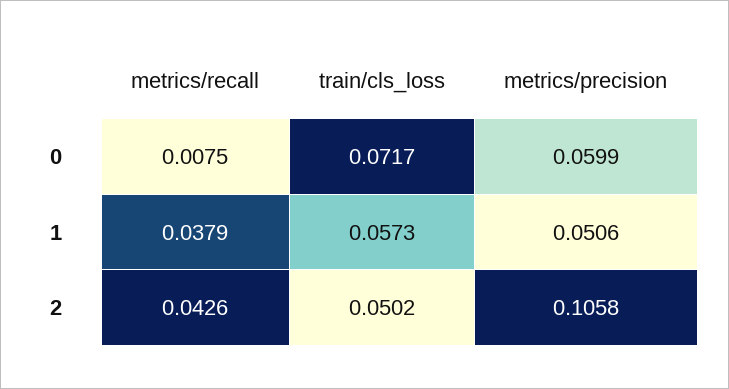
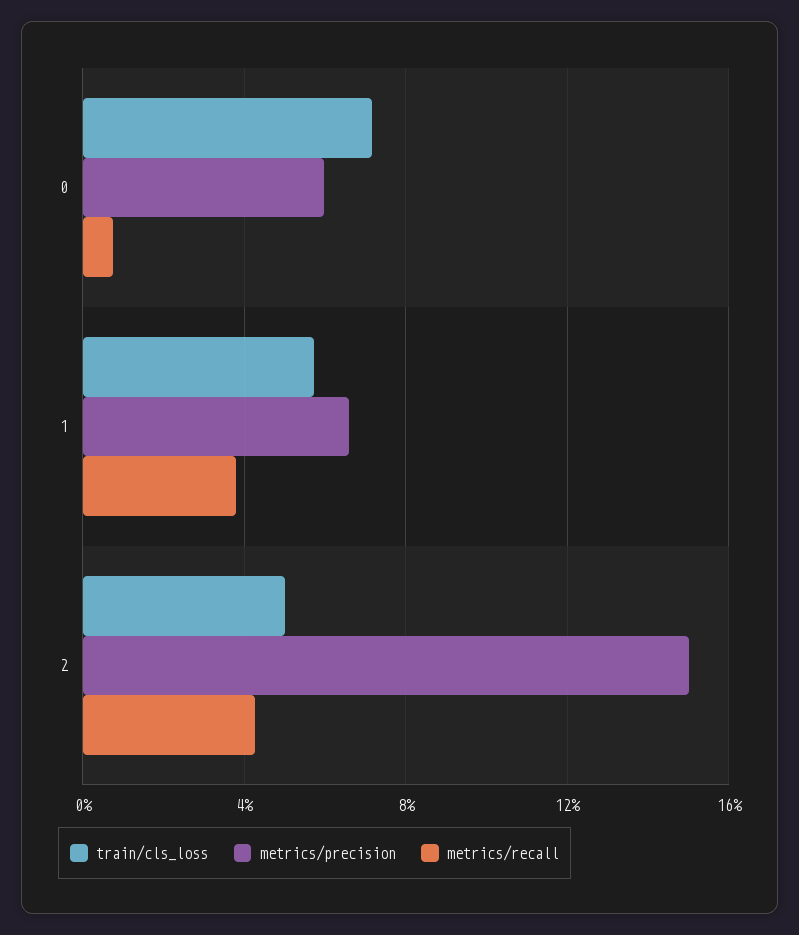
metrics/precision, 1: 0.0506 -> 0.065
metrics/precision, 2: 0.1058 -> 0.15

